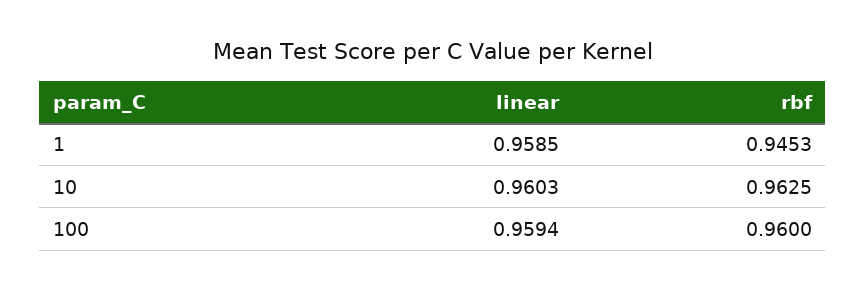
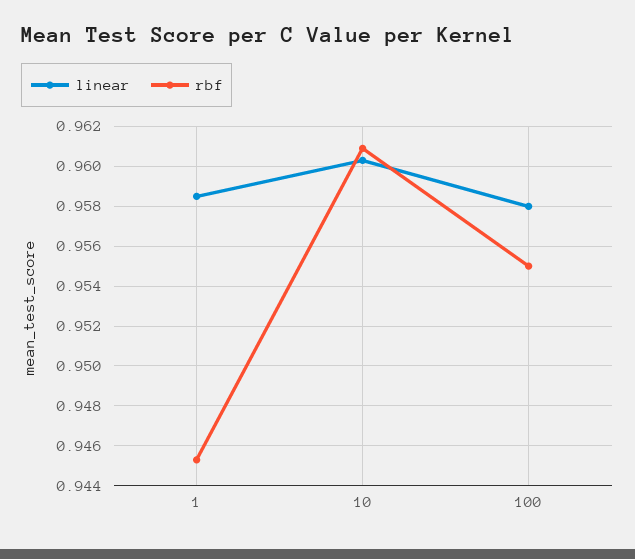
rbf, 10: 0.9625 -> 0.961
linear, 100: 0.9594 -> 0.958
rbf, 100: 0.96 -> 0.955

